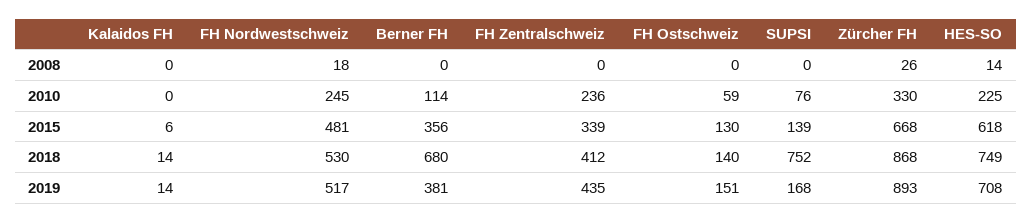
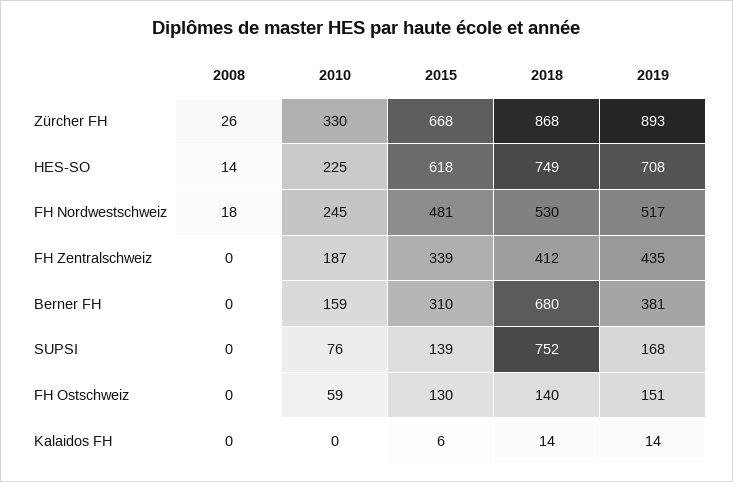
Berner FH, 2010: 114 -> 159
FH Zentralschweiz, 2010: 236 -> 187
Berner FH, 2015: 356 -> 310

